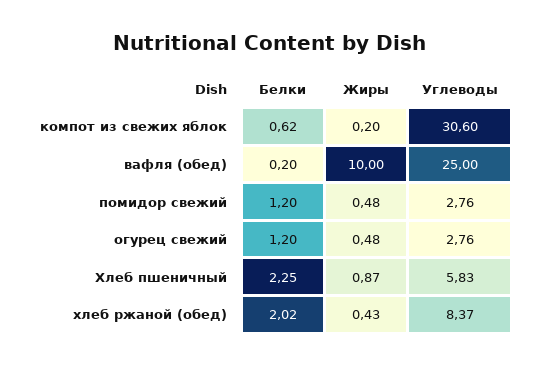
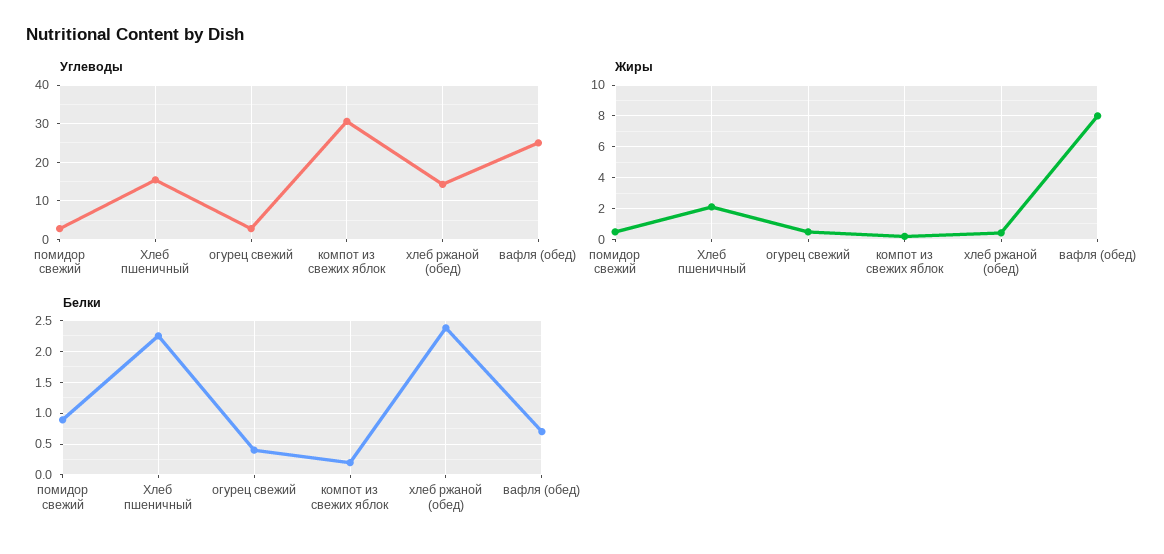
Белки, компот из свежих яблок: 0.62 -> 0.2
Белки, вафля (обед): 0.2 -> 0.7
Жиры, вафля (обед): 10 -> 8
Белки, помидор свежий: 1.2 -> 0.9
Белки, огурец свежий: 1.2 -> 0.4
Жиры, Хлеб пшеничный: 0.87 -> 2
Углеводы, Хлеб пшеничный: 5.83 -> 16
Белки, хлеб ржаной (обед): 2.02 -> 2.4
Углеводы, хлеб ржаной (обед): 8.37 -> 14

